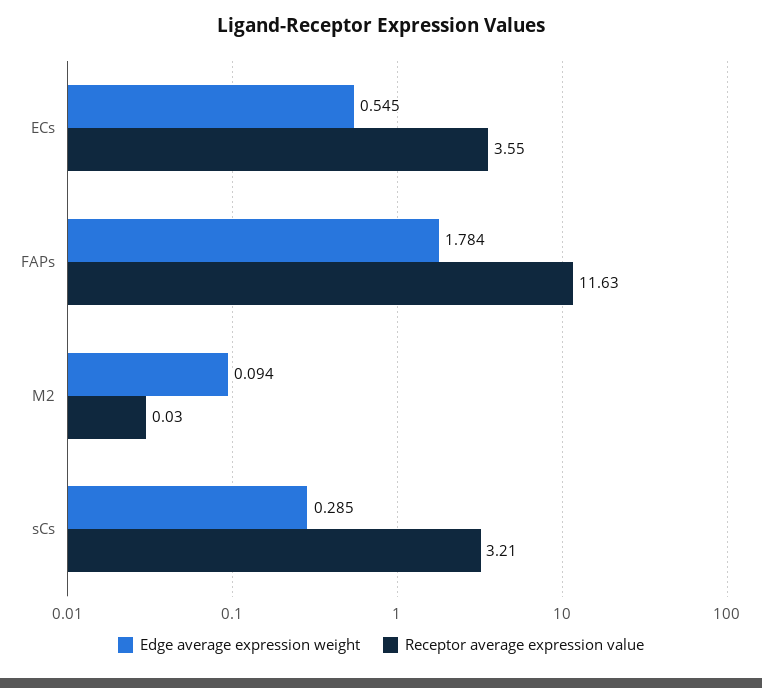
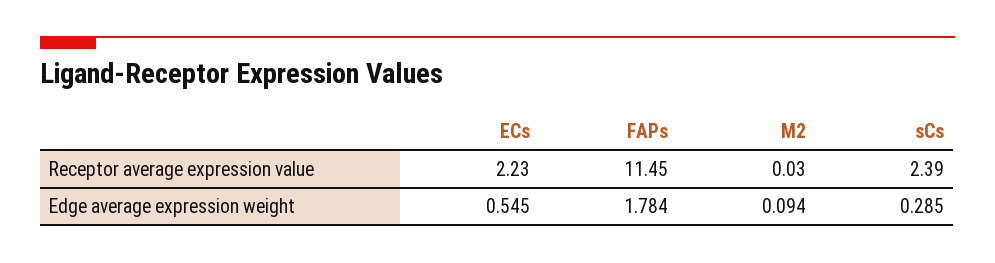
Receptor average expression value, ECs: 3.55 -> 2.23
Receptor average expression value, FAPs: 11.63 -> 11.45
Receptor average expression value, sCs: 3.21 -> 2.39

